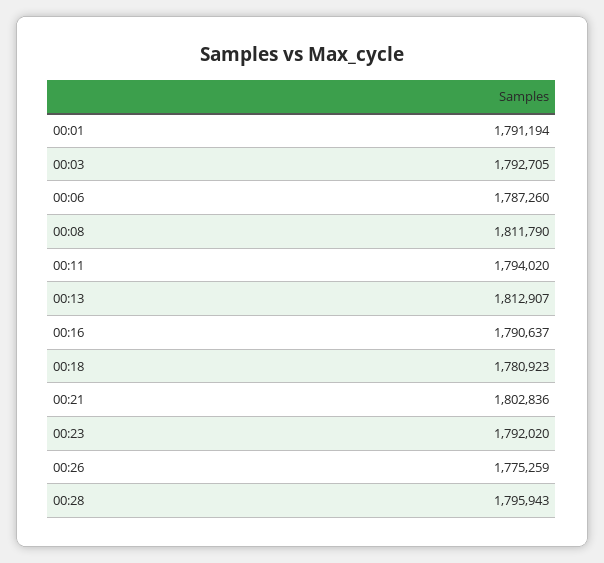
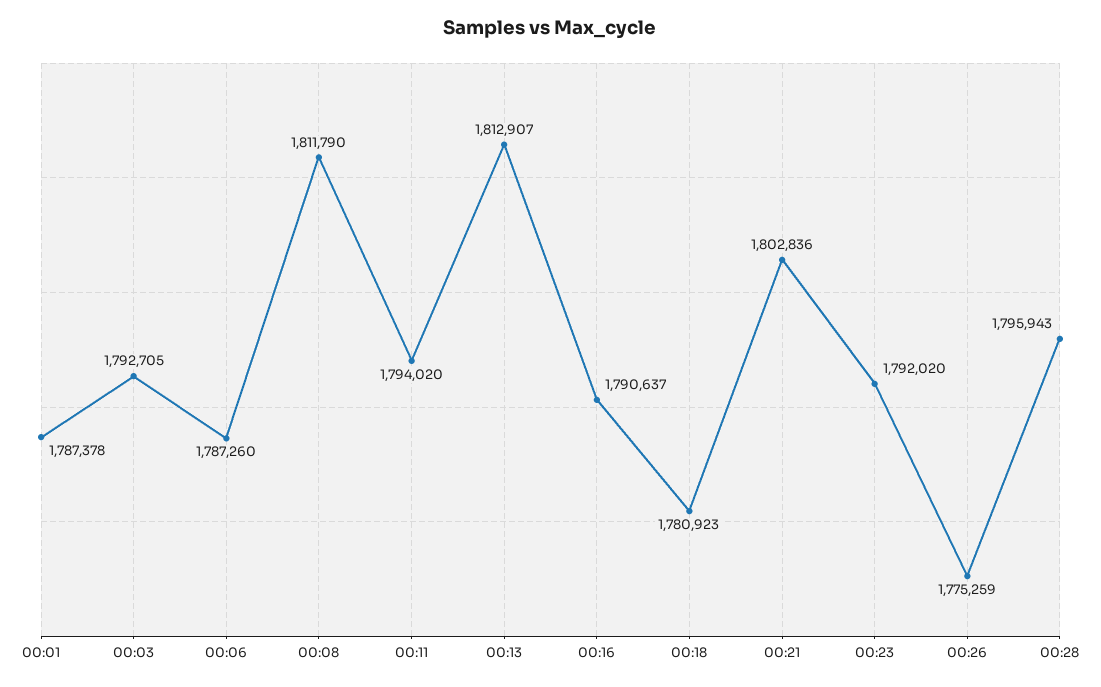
00:01: 1791194 -> 1787378

